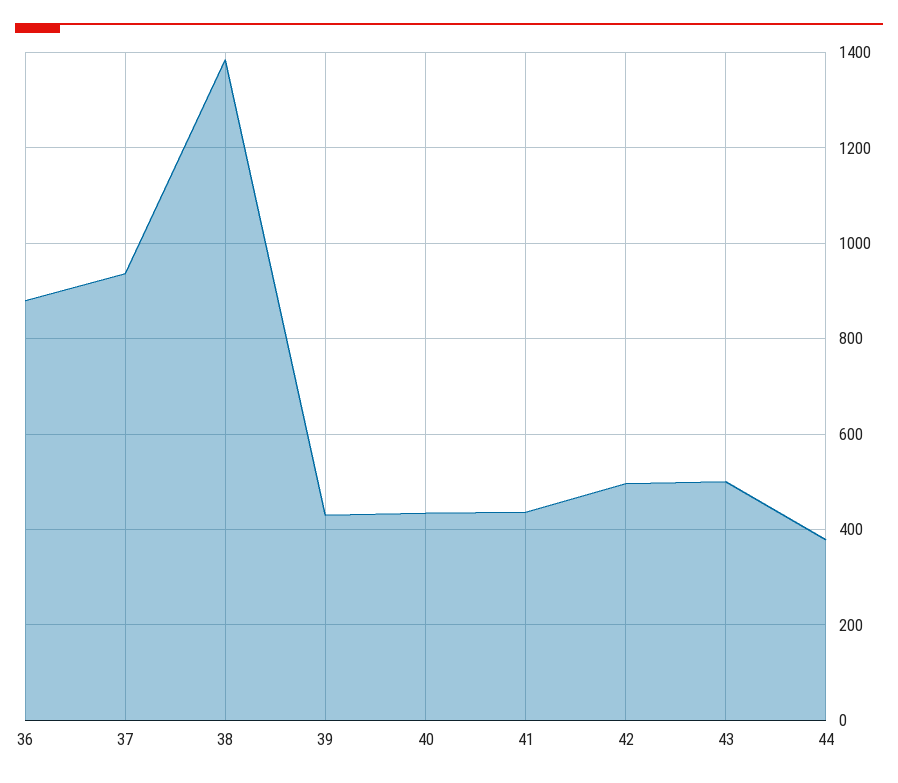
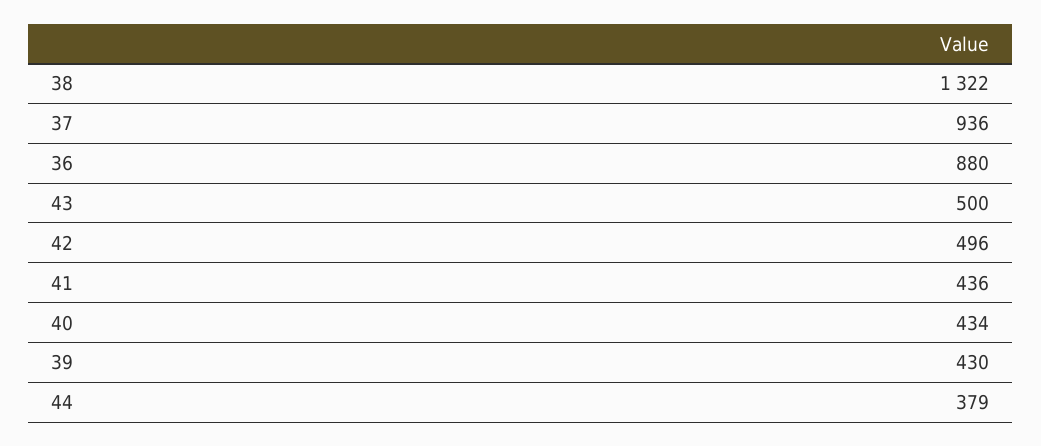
38: 1380 -> 1322

